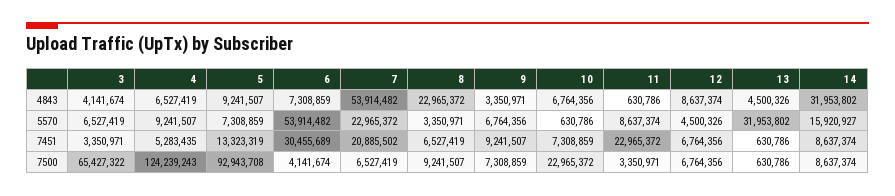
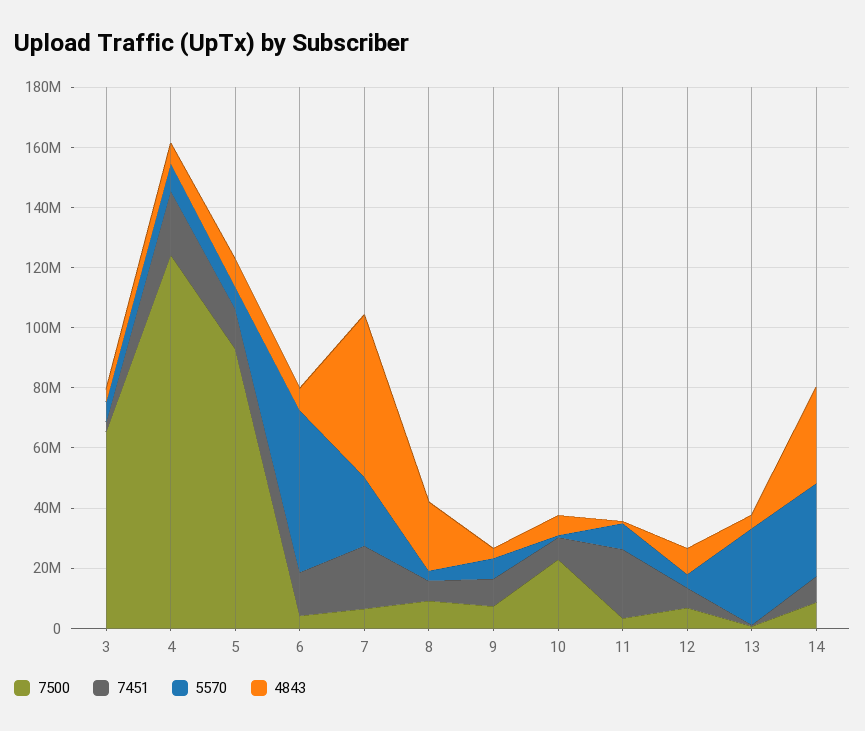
5570, 14: 15920927 -> 30000000
7451, 4: 5283435 -> 20000000
7451, 6: 30455689 -> 15000000

